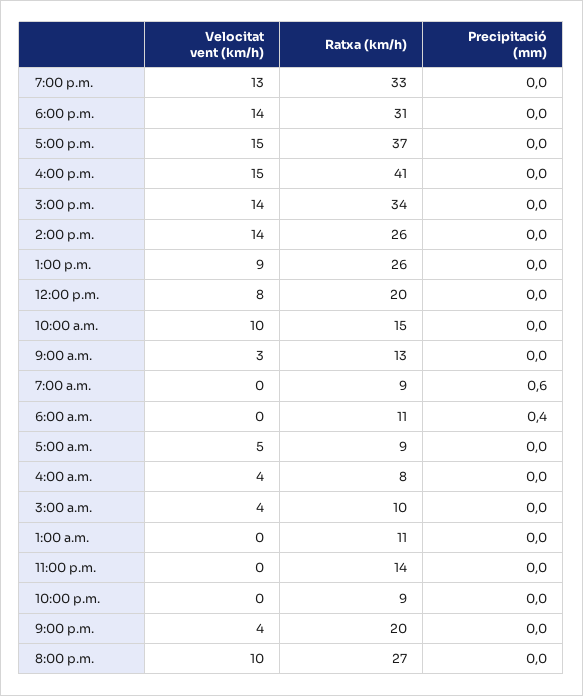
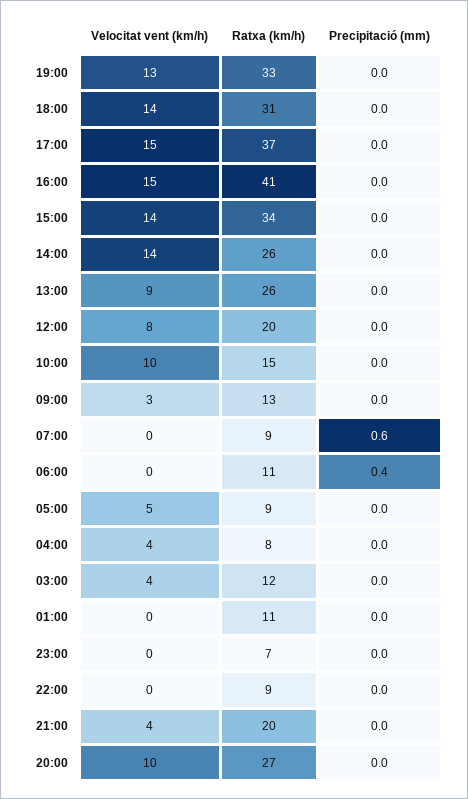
Ratxa (km/h), 3:00 a.m.: 10 -> 12
Ratxa (km/h), 11:00 p.m.: 14 -> 7

